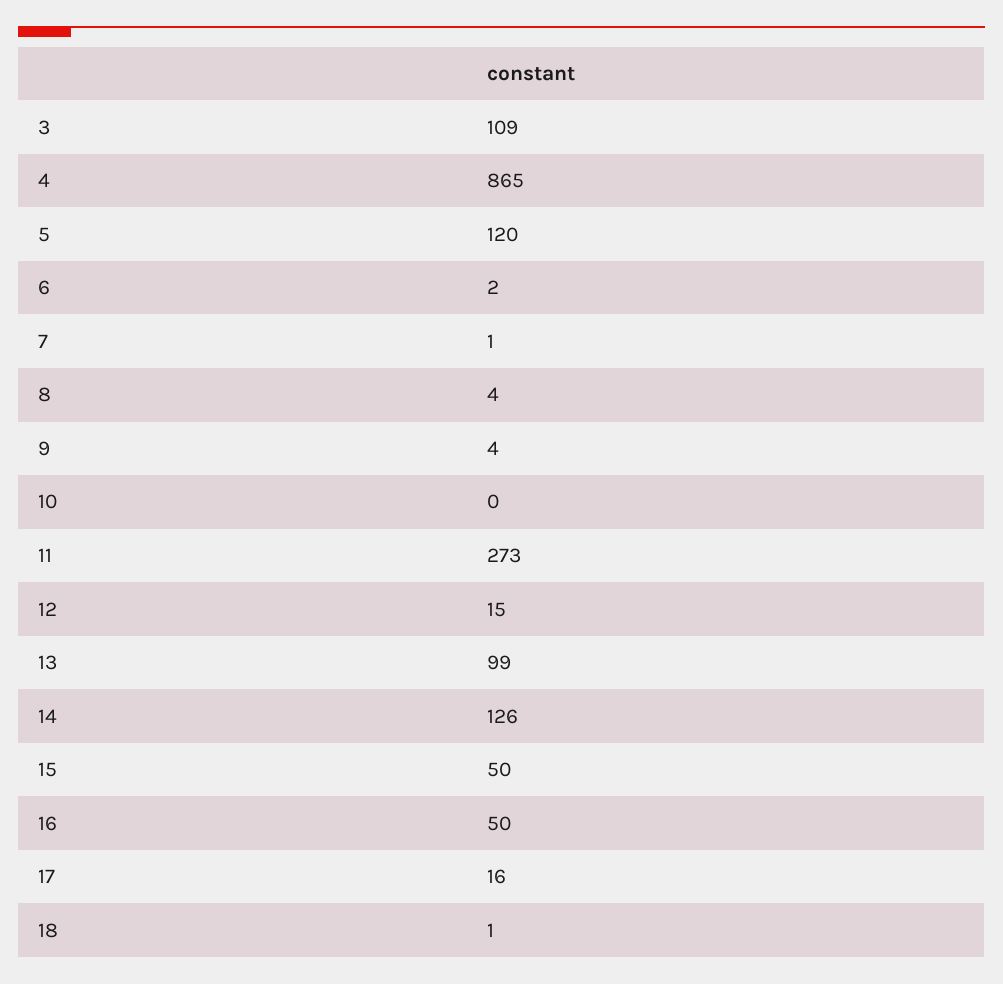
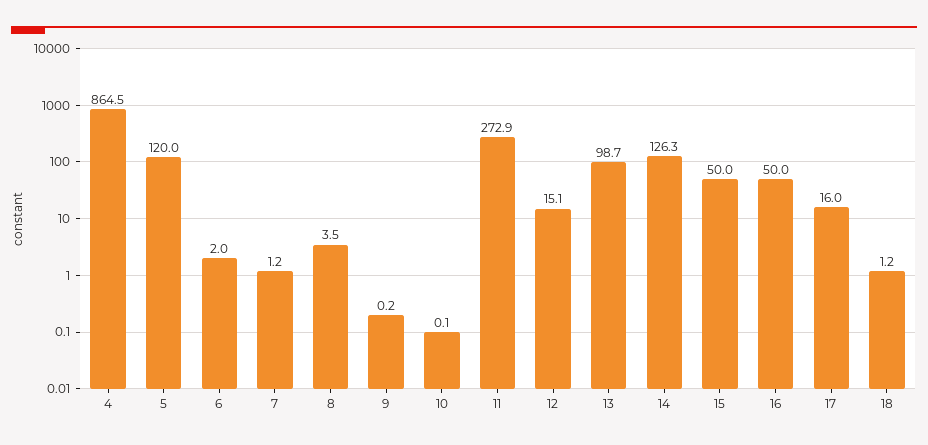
3: 109 -> none
9: 4 -> 0.2

